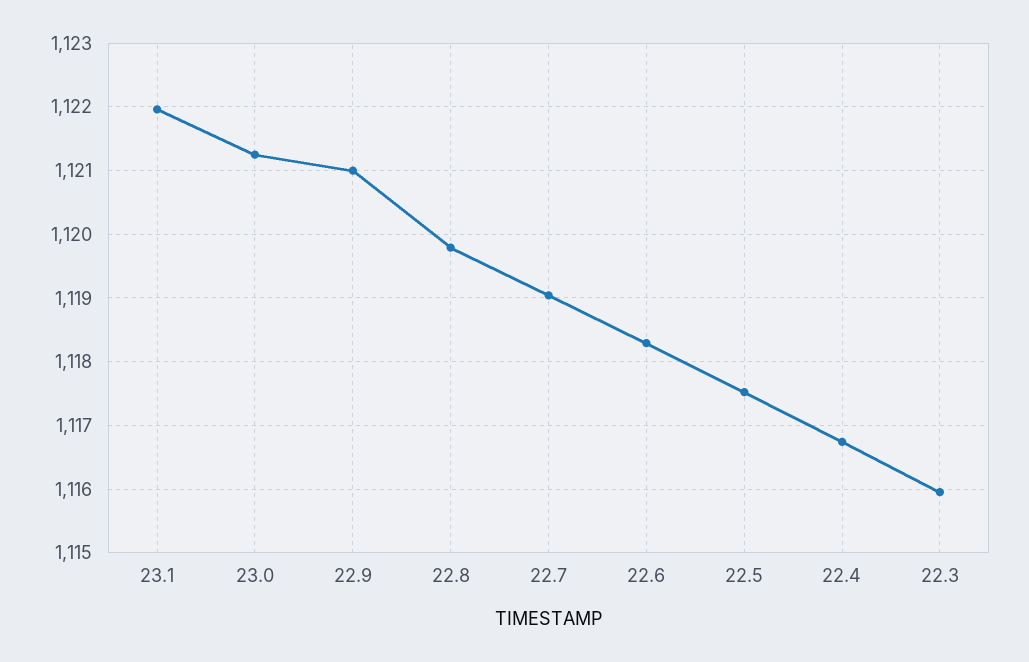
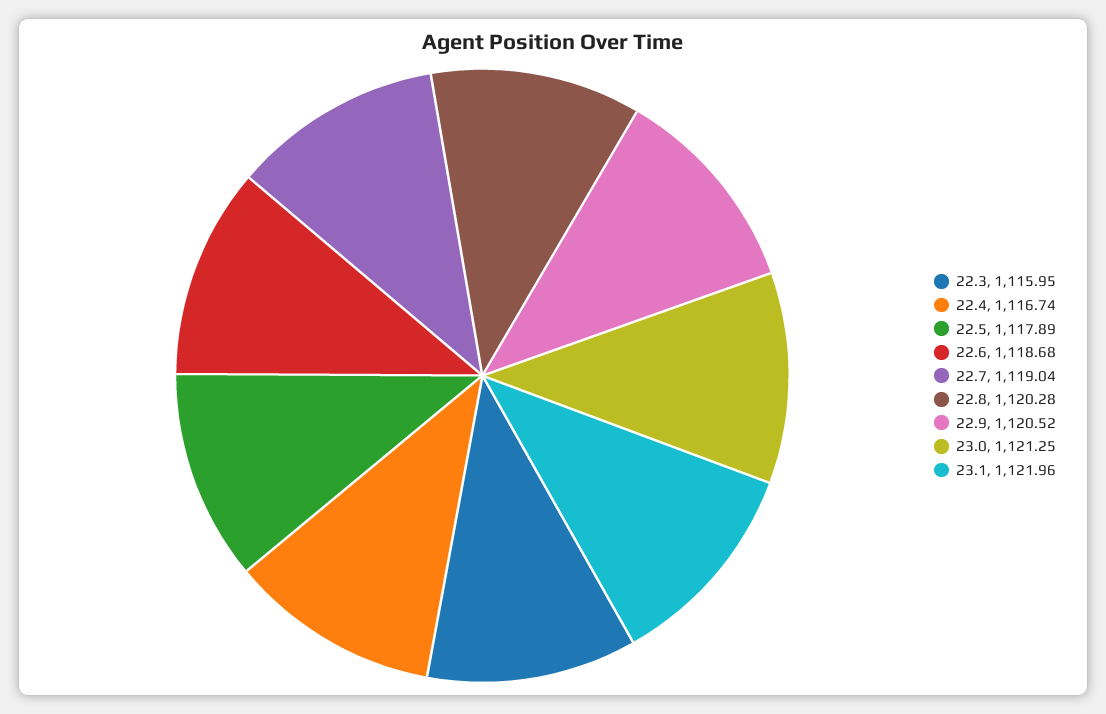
22.9: 1121 -> 1120.52
22.8: 1119.8 -> 1120.28
22.6: 1118.3 -> 1118.68
22.5: 1117.5 -> 1117.89

